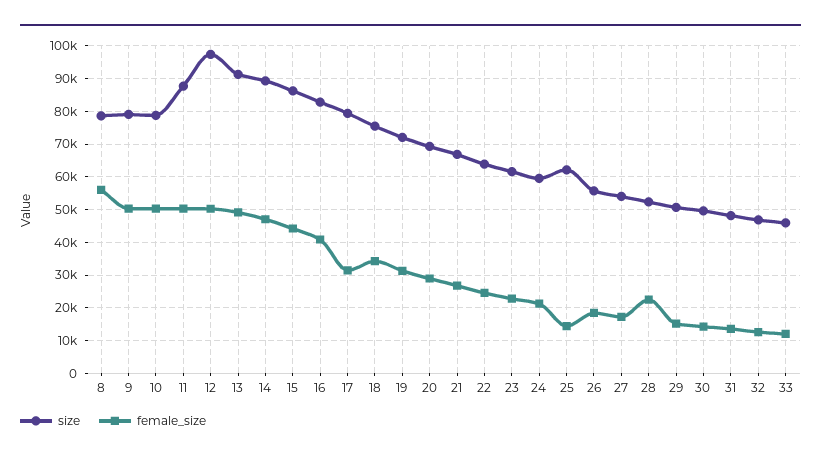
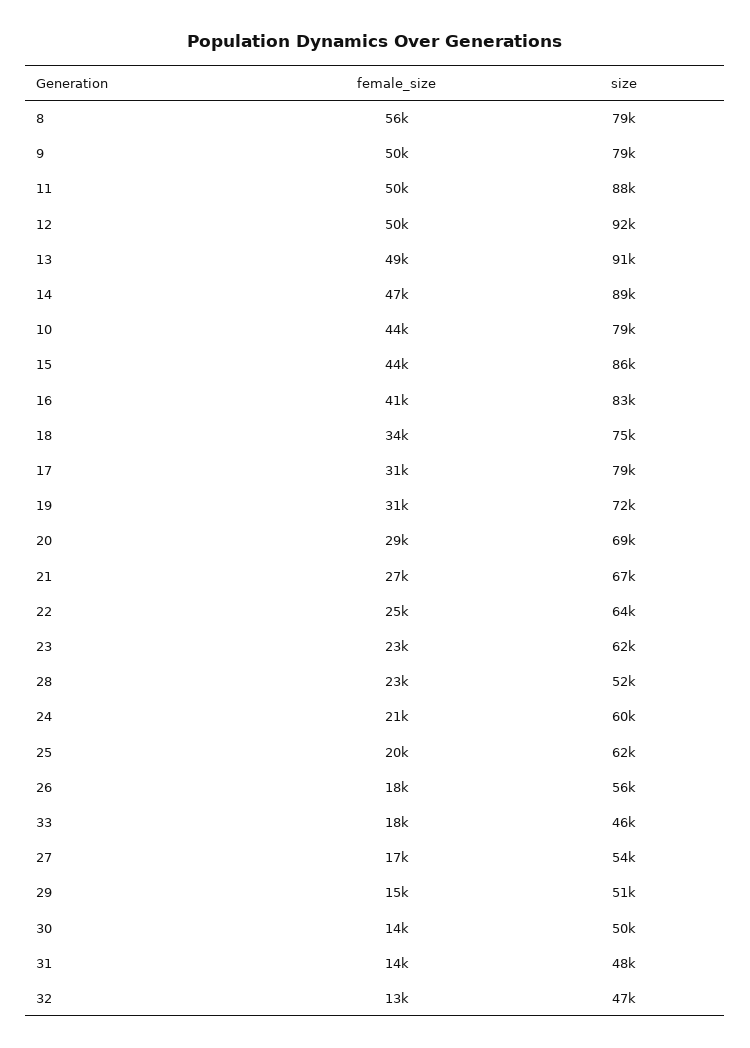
female_size, 10: 50000 -> 44000
size, 12: 98000 -> 92000
female_size, 25: 14000 -> 20000
female_size, 33: 12000 -> 18000

